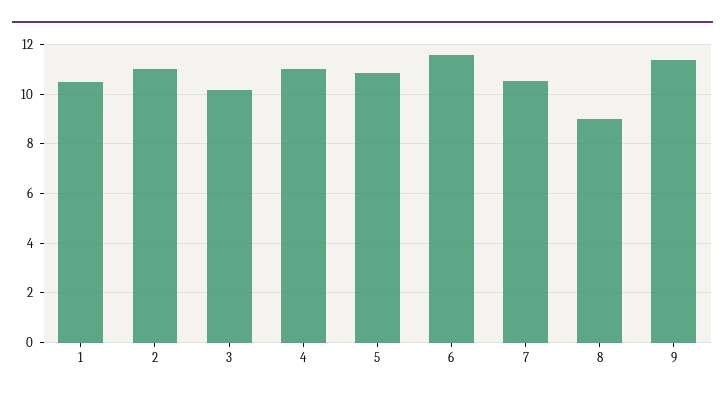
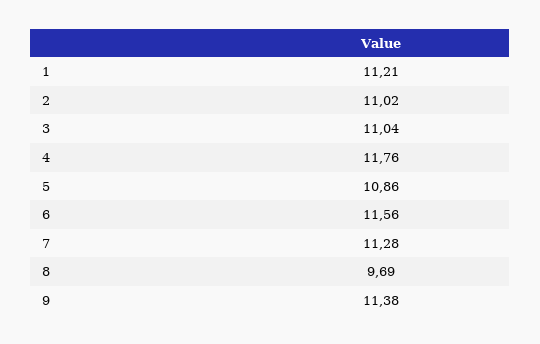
1: 10.5 -> 11.21
3: 10.25 -> 11.04
4: 11 -> 11.76
7: 10.5 -> 11.28
8: 9 -> 9.69

